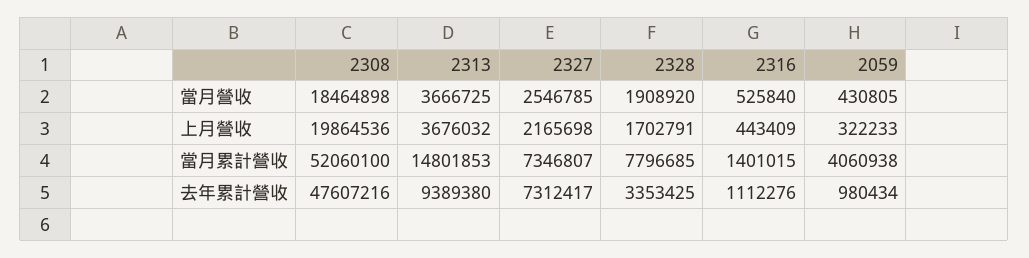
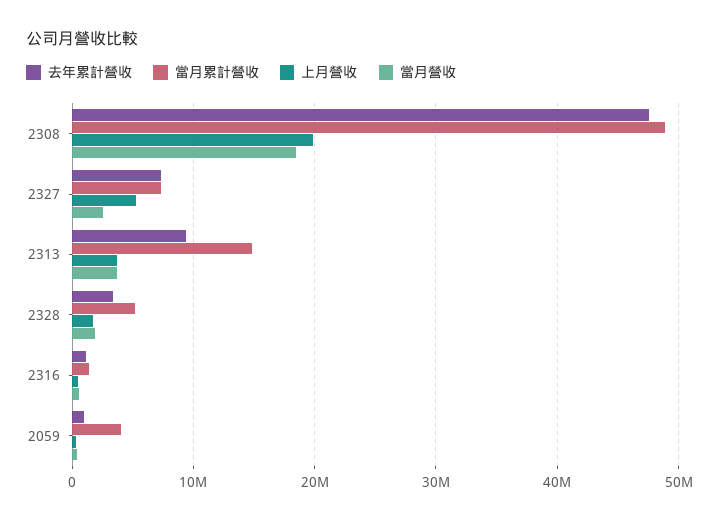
上月營收, 2327: 2165698 -> 5000000
當月累計營收, 2308: 52060100 -> 49000000
當月累計營收, 2328: 7796685 -> 5000000

